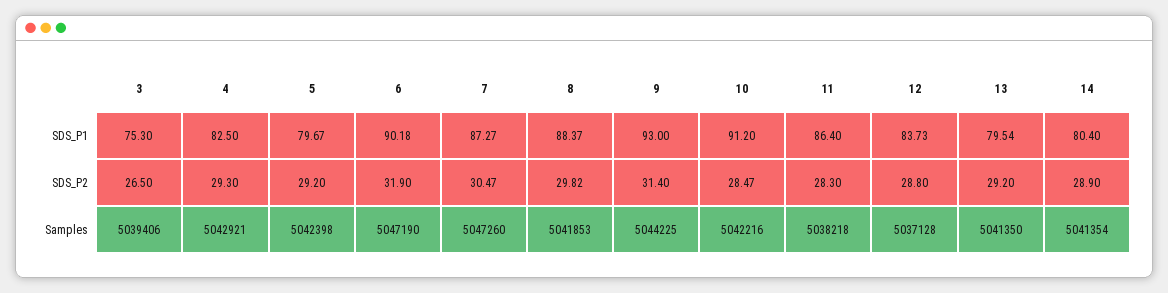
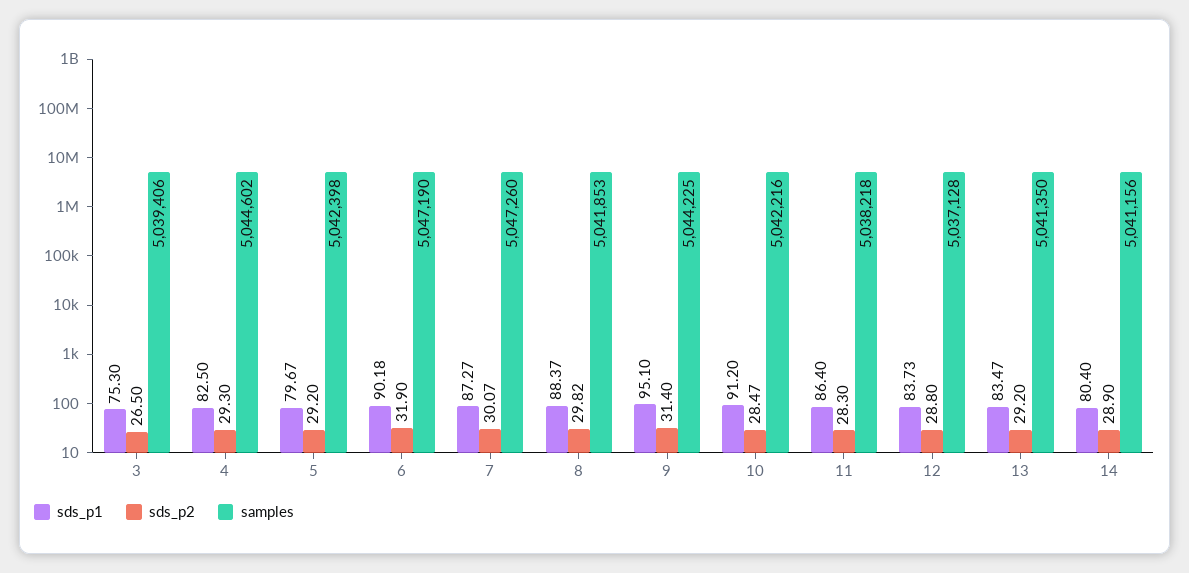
SDS_P1, 9: 93 -> 95.1
SDS_P1, 13: 79.54 -> 83.47
SDS_P2, 7: 30.47 -> 30.07
Samples, 4: 5042921 -> 5044602
Samples, 14: 5041354 -> 5041156

